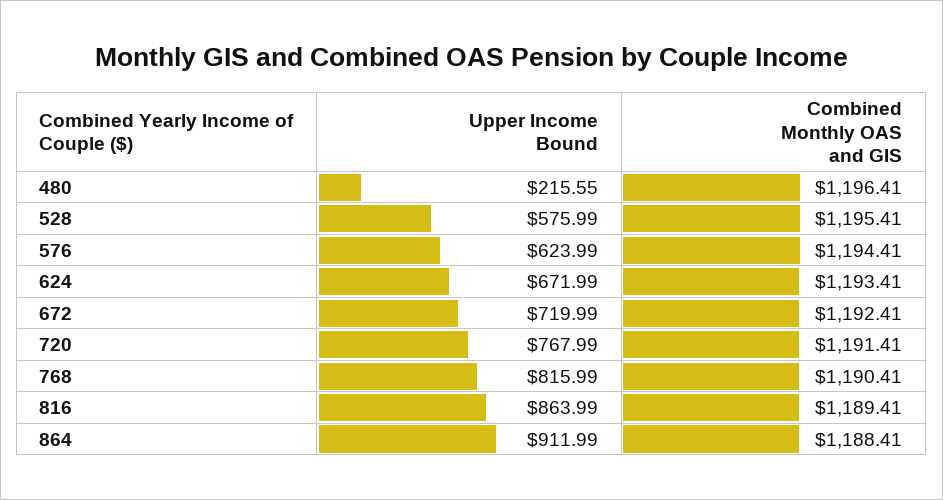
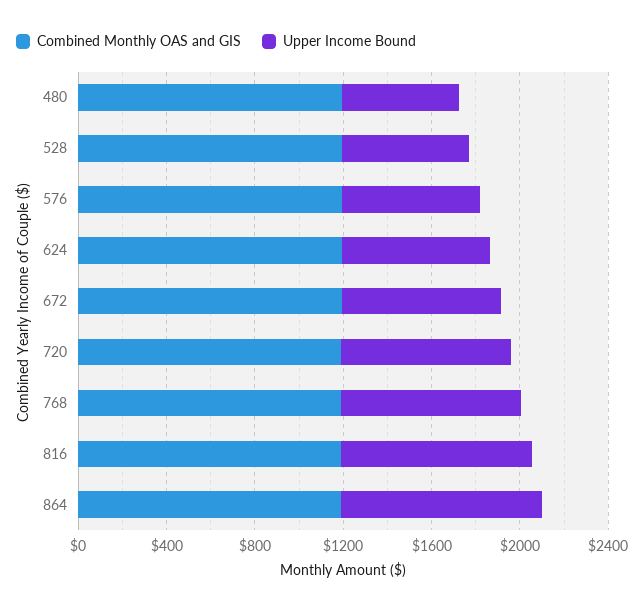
Upper Income Bound, 480: 215.55 -> 500

